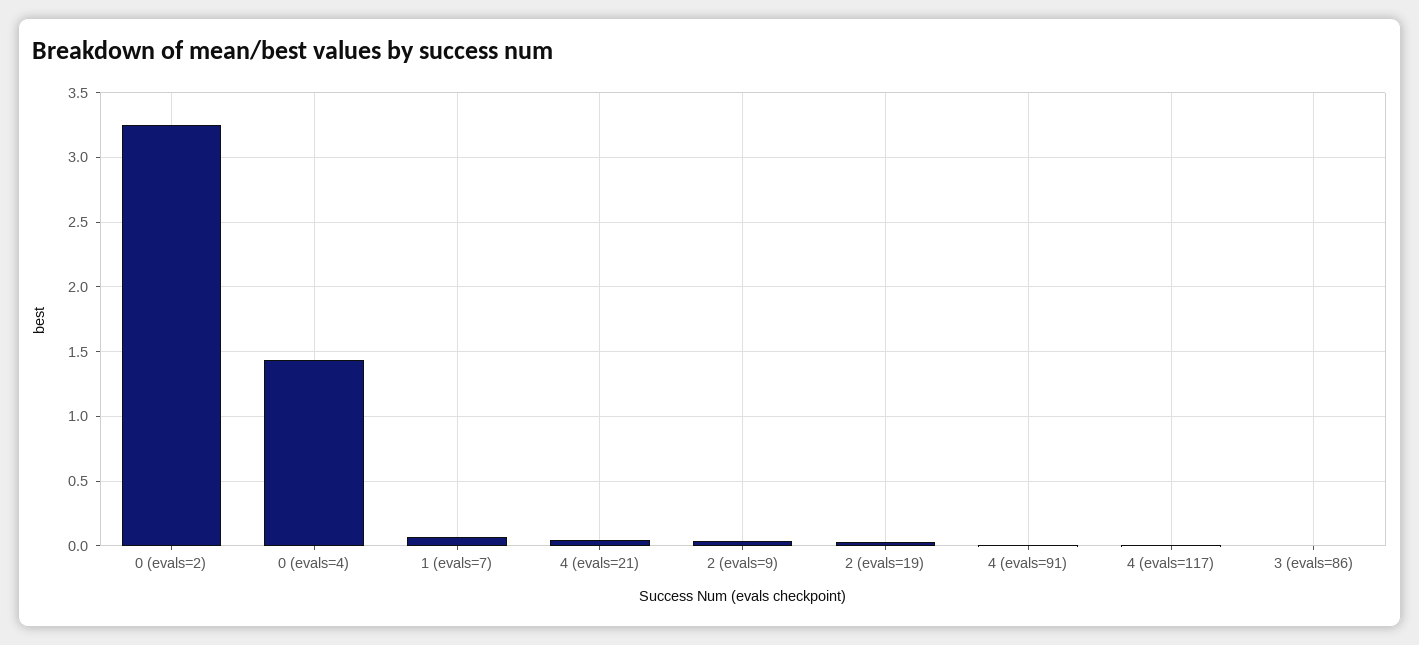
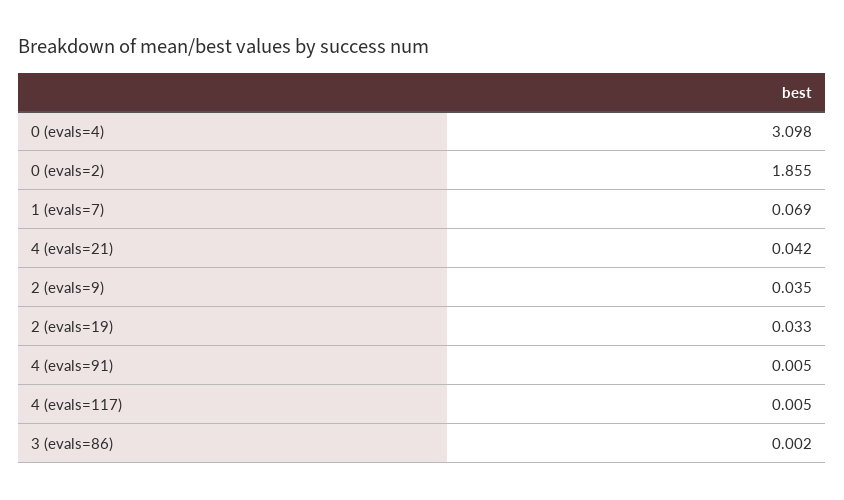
0 (evals=2): 3.25 -> 1.855
0 (evals=4): 1.45 -> 3.098

